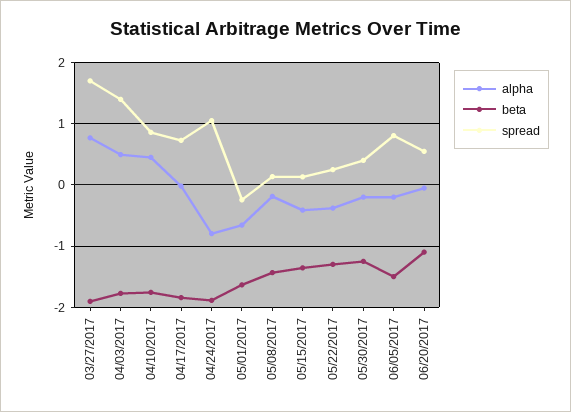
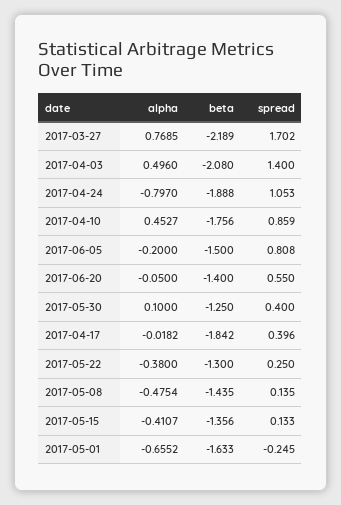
beta, 03/27/2017: -1.9 -> -2.189
beta, 04/03/2017: -1.8 -> -2.08
spread, 04/17/2017: 0.7 -> 0.396
alpha, 05/08/2017: -0.2 -> -0.4754
alpha, 05/30/2017: -0.2 -> 0.1
beta, 06/20/2017: -1.1 -> -1.4

